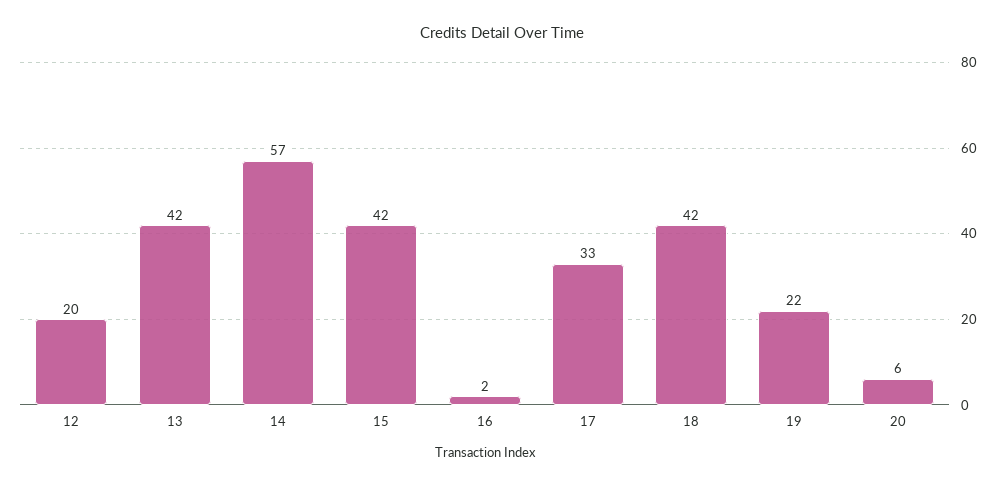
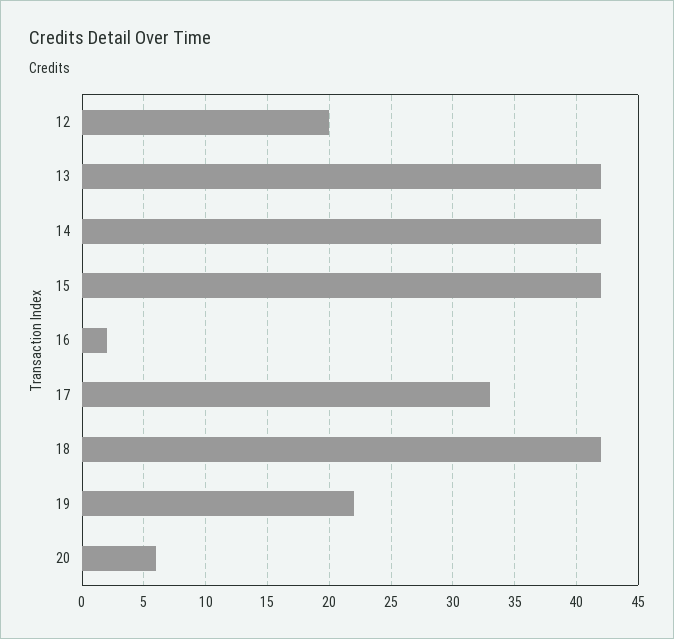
14: 57 -> 42

